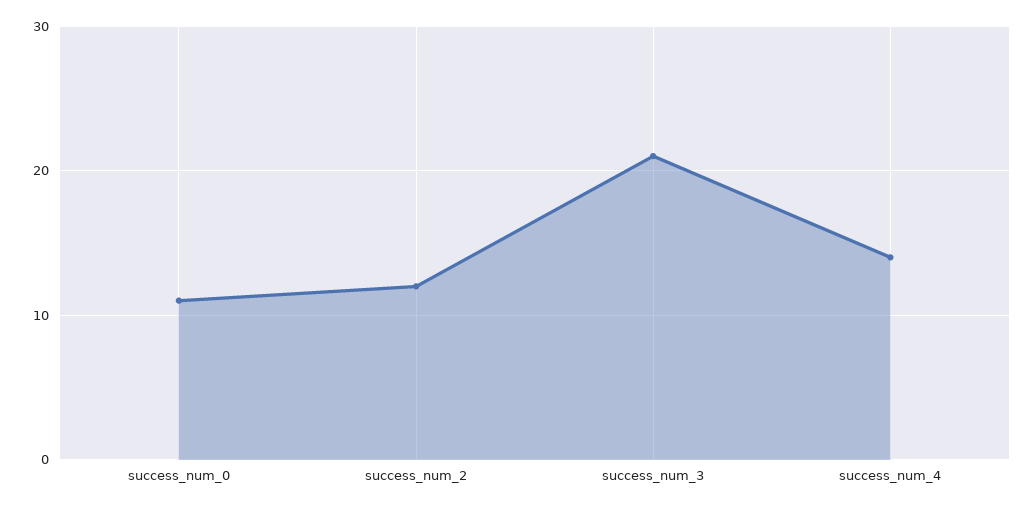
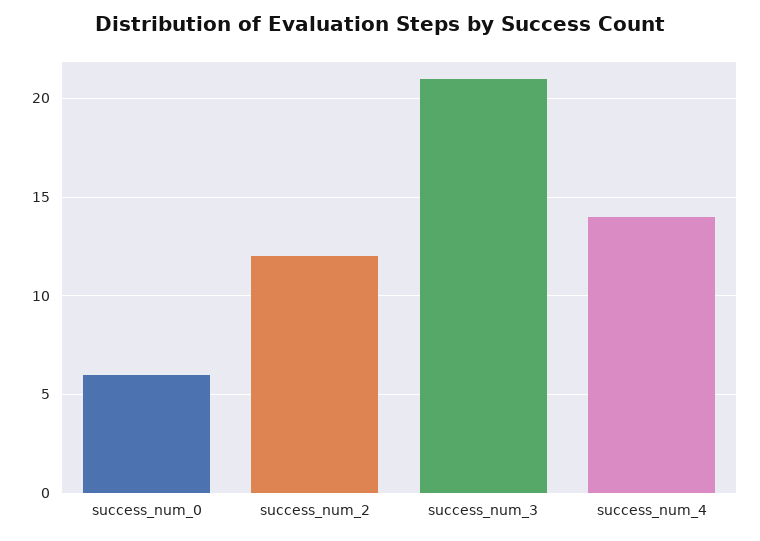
success_num_0: 11 -> 6

